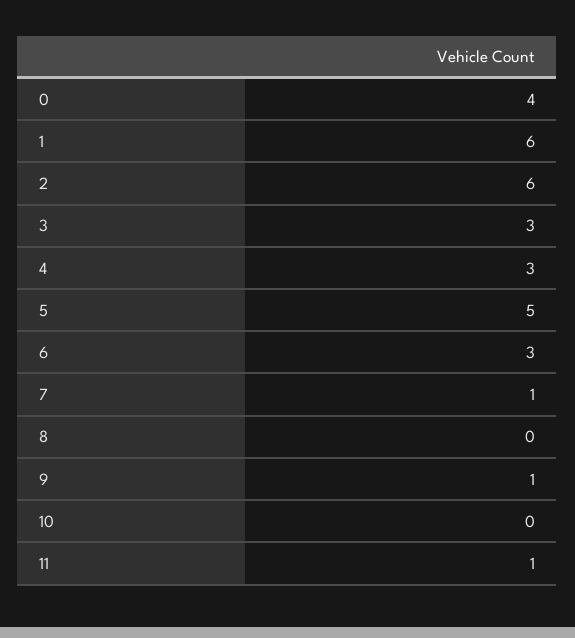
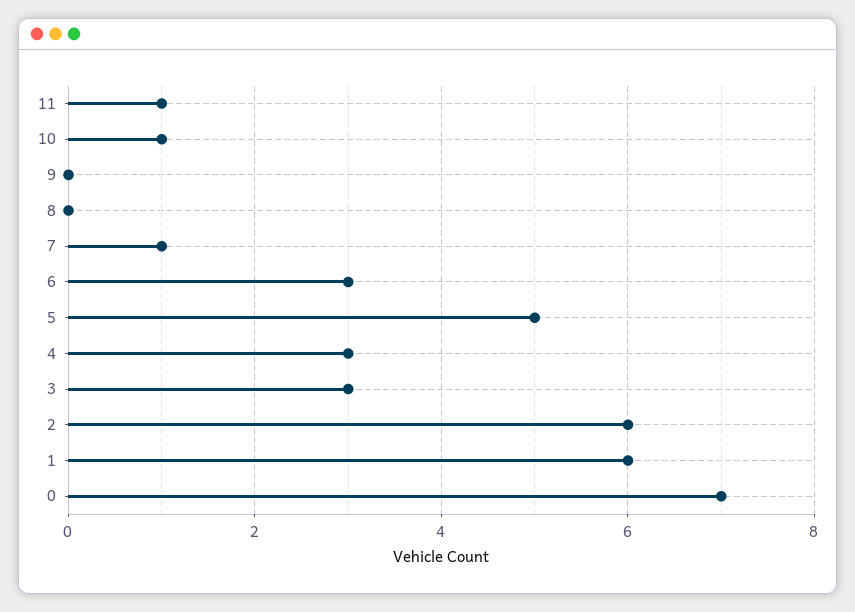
0: 4 -> 7
9: 1 -> 0
10: 0 -> 1

